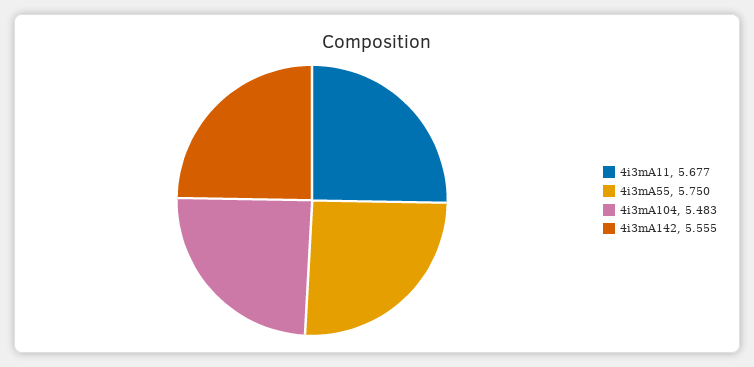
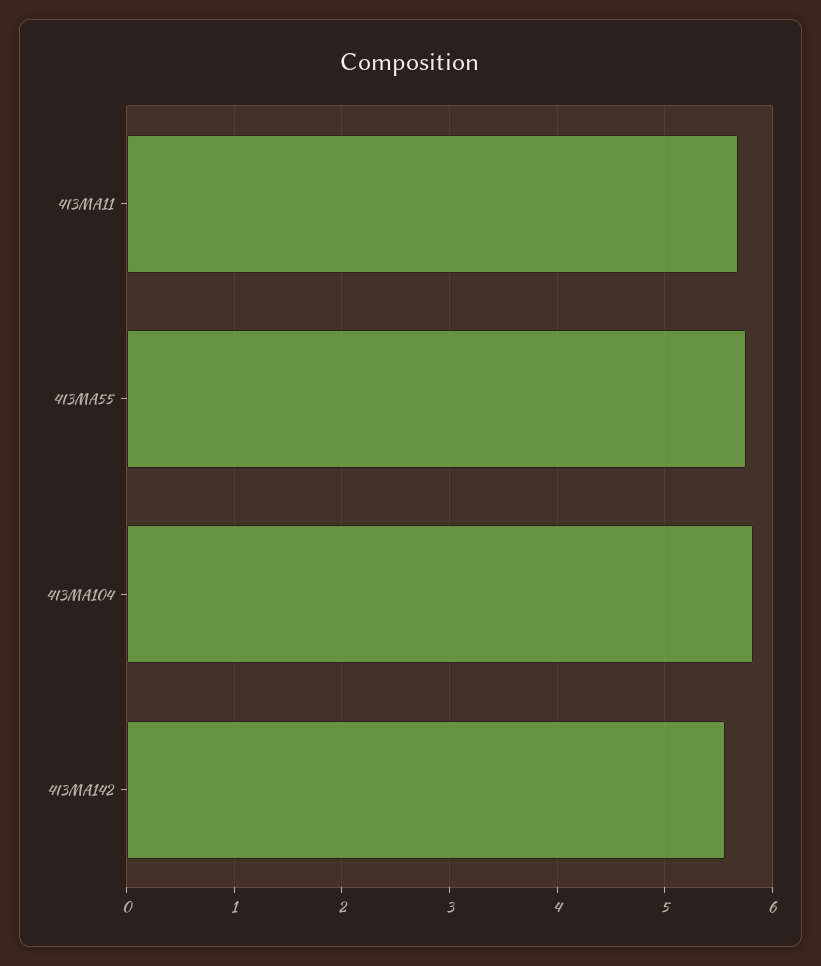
4i3mA104: 5.483 -> 5.8

